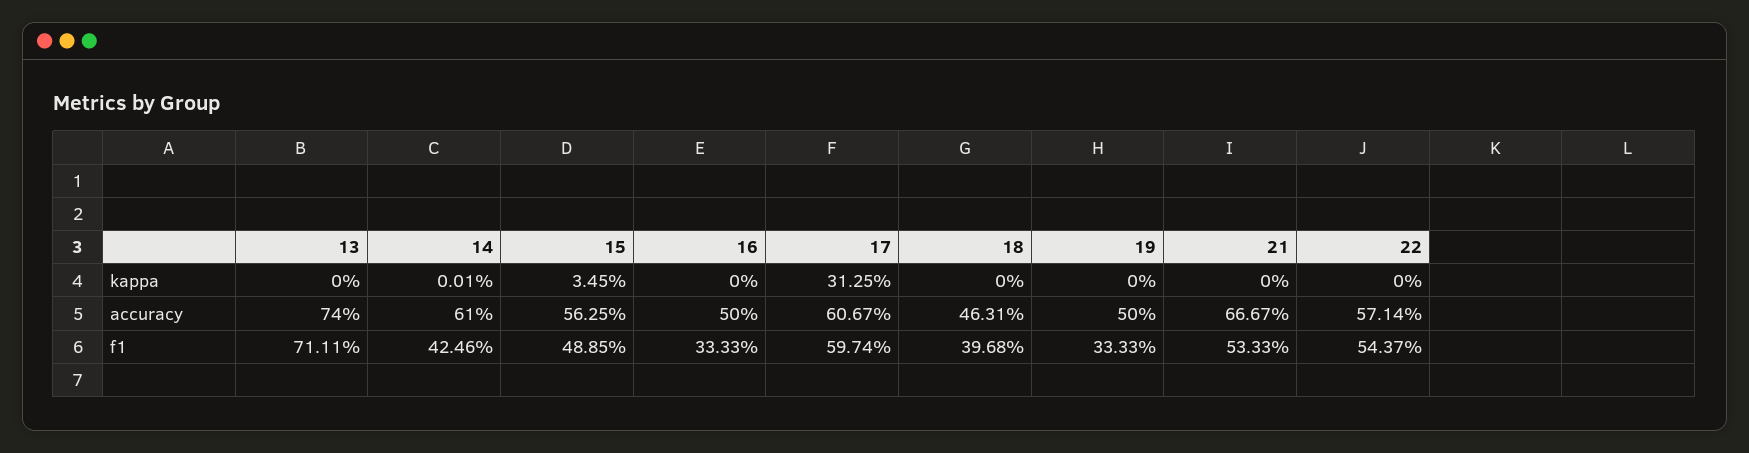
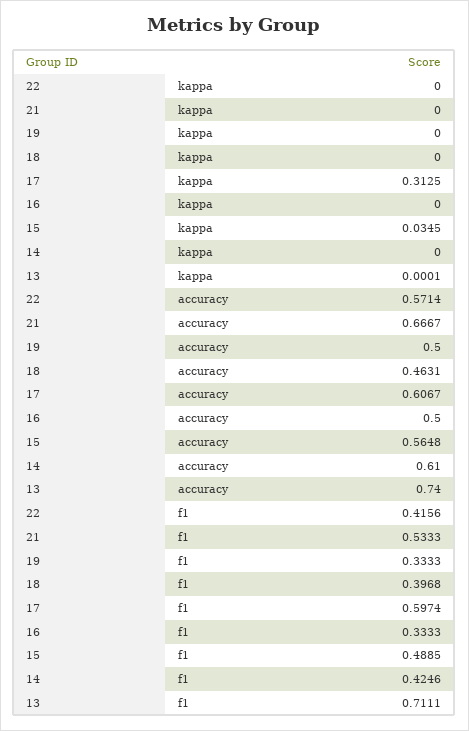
13, kappa: 0 -> 0.0001
14, kappa: 0.0001 -> 0
15, accuracy: 0.5625 -> 0.5648
22, f1: 0.5437 -> 0.4156

